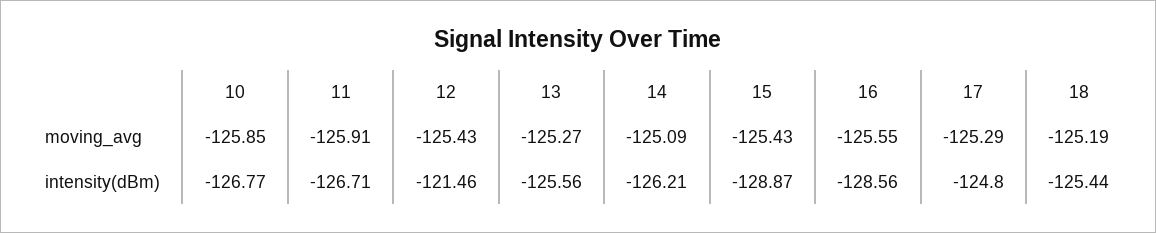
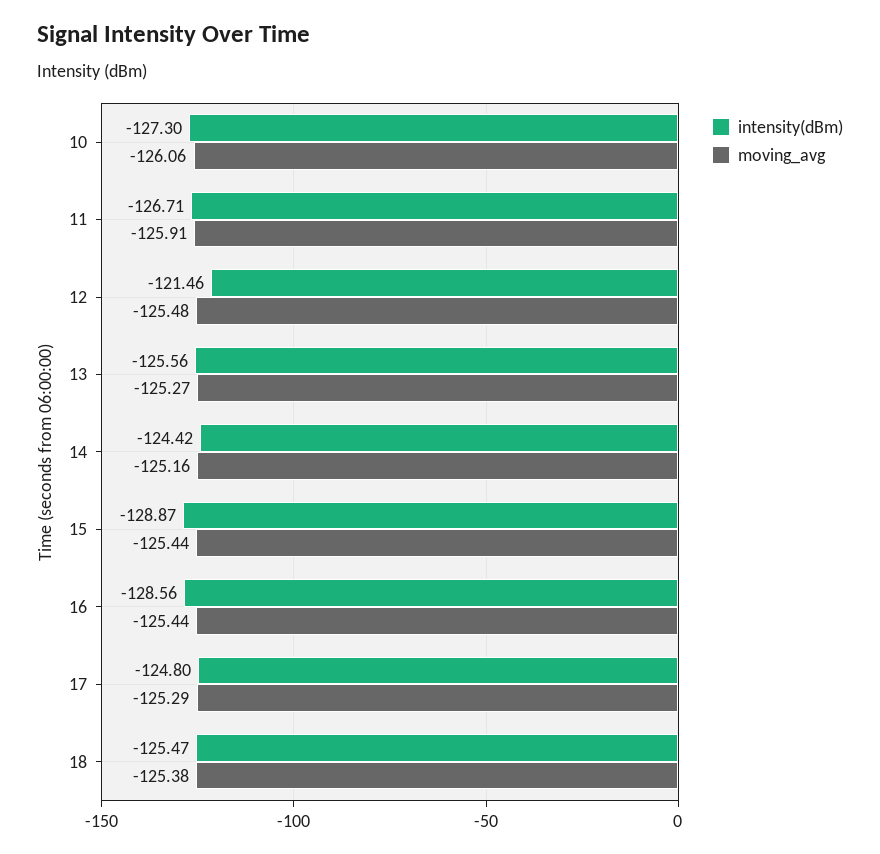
moving_avg, 10: -125.85 -> -126.06
moving_avg, 12: -125.43 -> -125.48
moving_avg, 14: -125.09 -> -125.16
moving_avg, 15: -125.43 -> -125.44
moving_avg, 16: -125.55 -> -125.44
moving_avg, 18: -125.19 -> -125.38
intensity(dBm), 10: -126.77 -> -127.3
intensity(dBm), 14: -126.21 -> -124.42
intensity(dBm), 18: -125.44 -> -125.47

